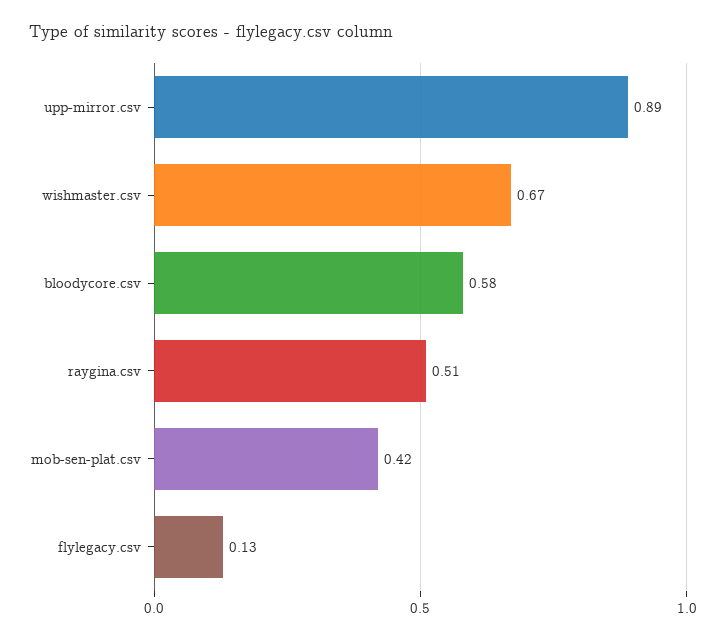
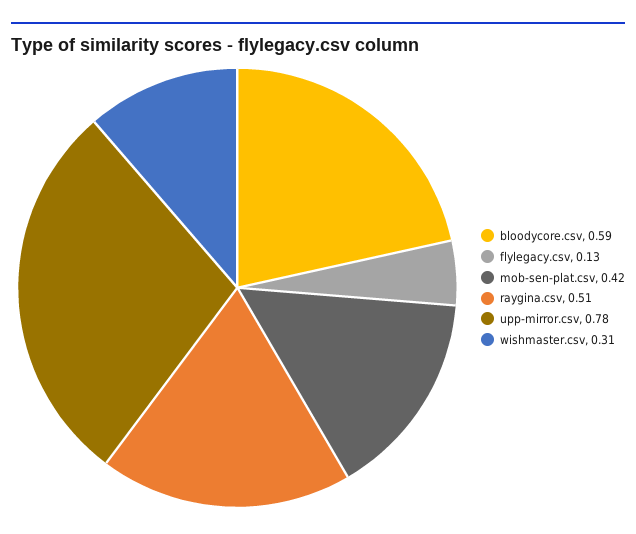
upp-mirror.csv: 0.89 -> 0.78
wishmaster.csv: 0.67 -> 0.31
bloodycore.csv: 0.58 -> 0.59

